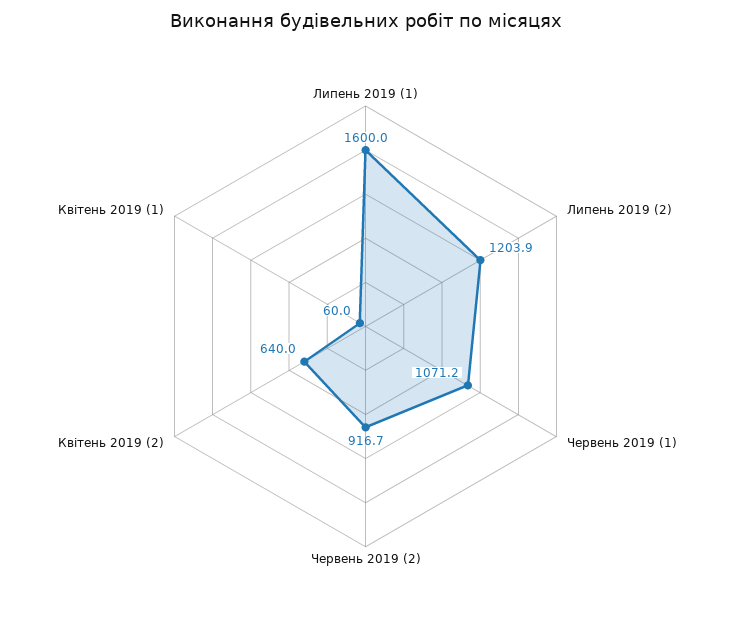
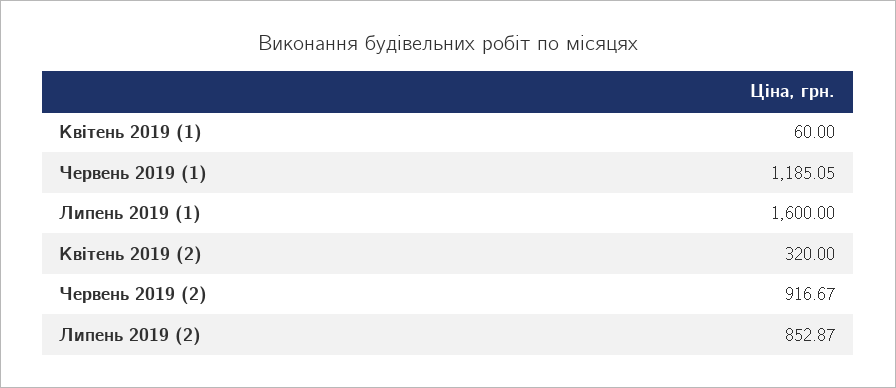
Липень 2019 (2): 1203.9 -> 852.87
Червень 2019 (1): 1071.2 -> 1185.05
Квітень 2019 (2): 640 -> 320

